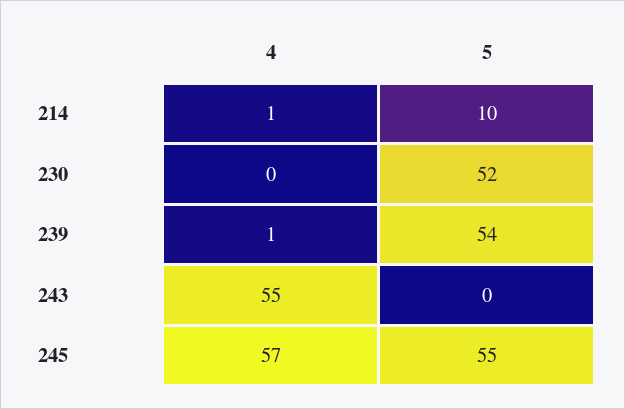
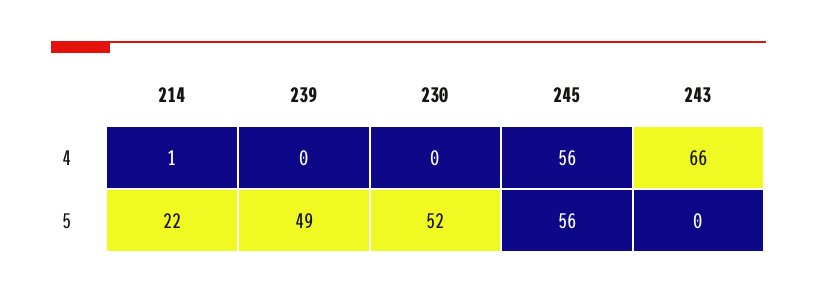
5, 214: 10 -> 22
4, 239: 1 -> 0
5, 239: 54 -> 49
4, 243: 55 -> 66
4, 245: 57 -> 56
5, 245: 55 -> 56

